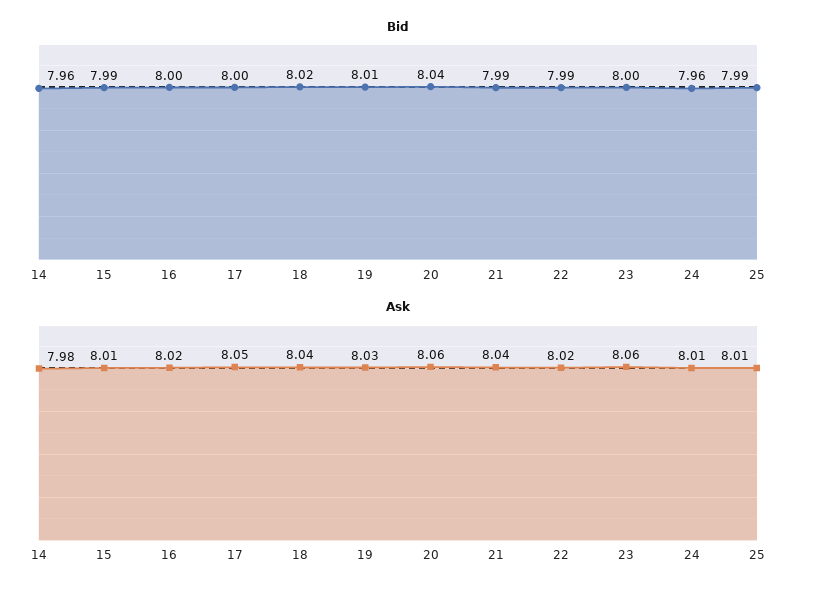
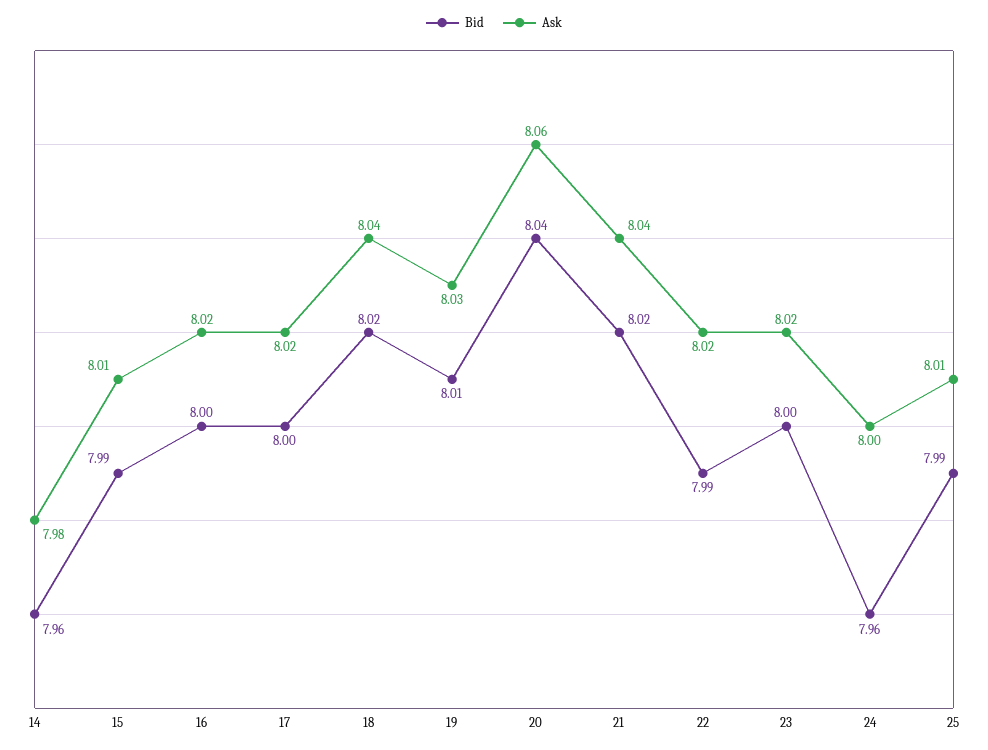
Bid, 21: 7.99 -> 8.02
Ask, 17: 8.05 -> 8.02
Ask, 23: 8.06 -> 8.02
Ask, 24: 8.01 -> 8

